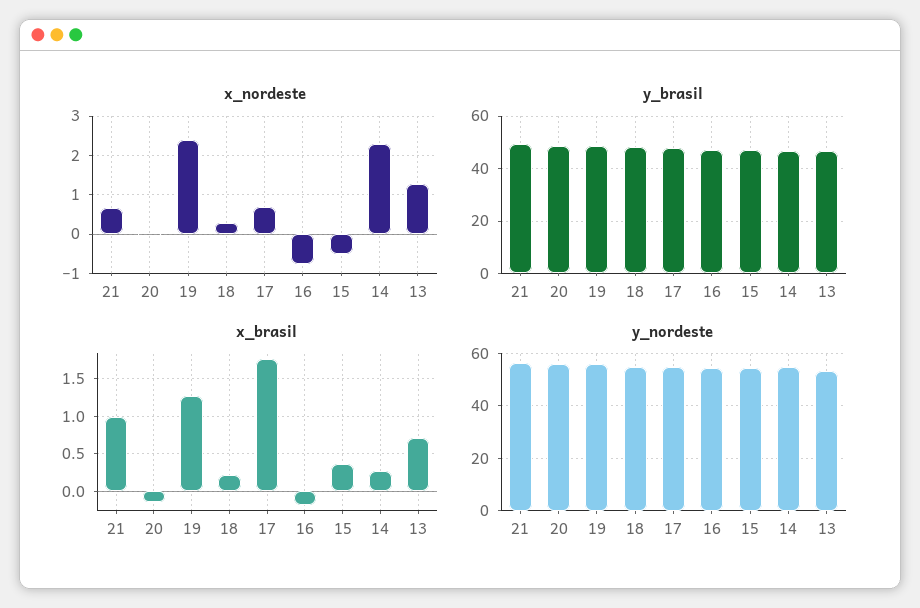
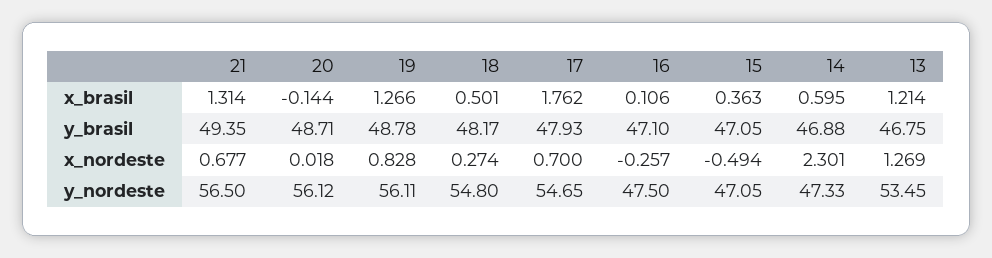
x_nordeste, 19: 2.4 -> 0.828
x_nordeste, 16: -0.8 -> -0.257
x_brasil, 21: 1 -> 1.314
x_brasil, 18: 0.2 -> 0.501
x_brasil, 16: -0.2 -> 0.106
x_brasil, 14: 0.3 -> 0.595
x_brasil, 13: 0.7 -> 1.214
y_nordeste, 16: 55 -> 47.5
y_nordeste, 15: 55 -> 47.05
y_nordeste, 14: 55 -> 47.33

